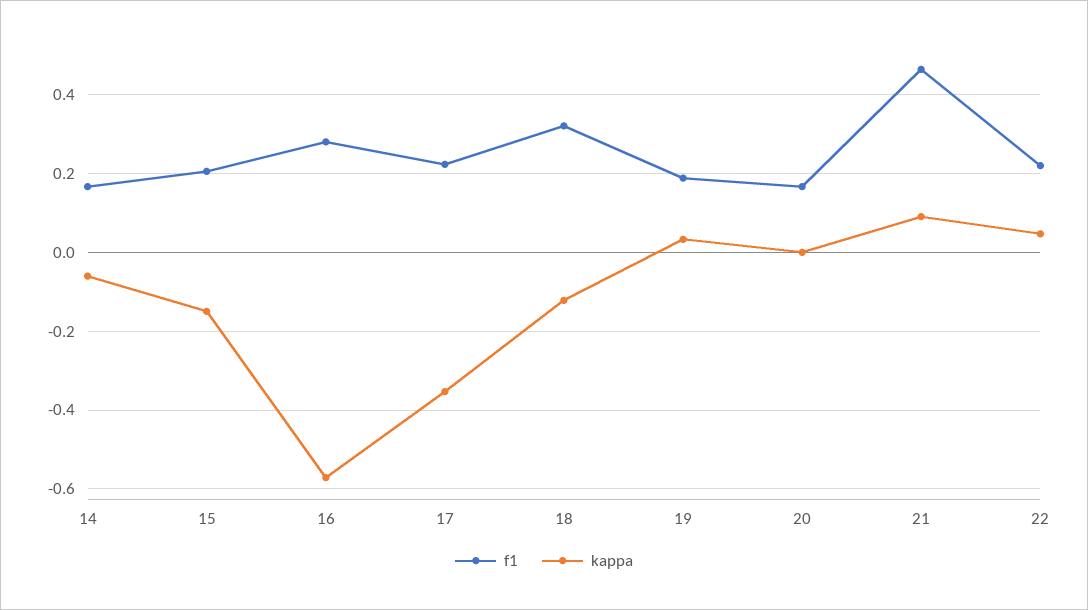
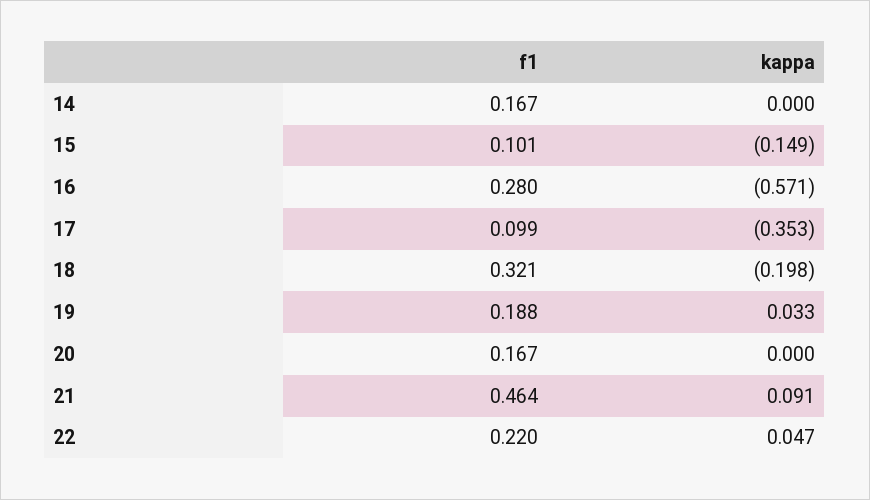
kappa, 14: -0.06 -> 0
f1, 15: 0.2 -> 0.101
f1, 17: 0.22 -> 0.099
kappa, 18: -0.12 -> -0.198

